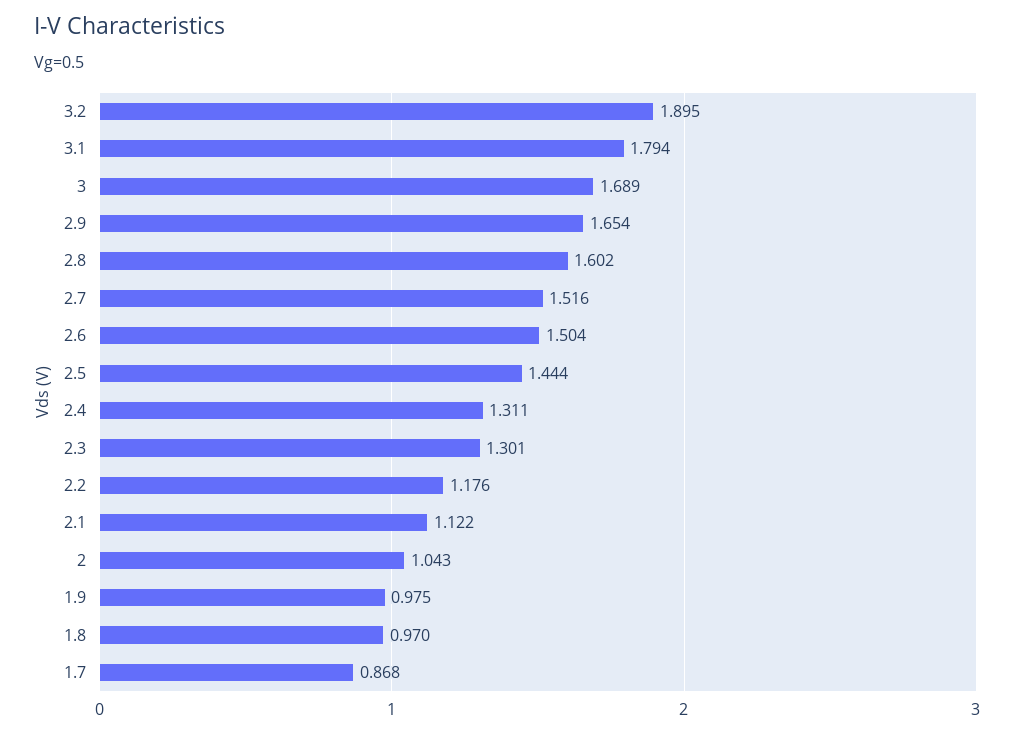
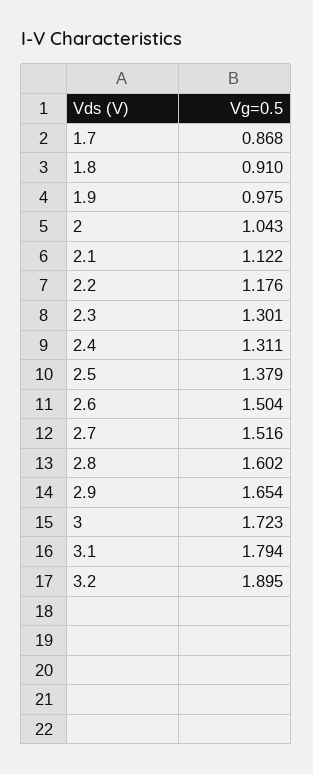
3: 1.689 -> 1.723
2.5: 1.444 -> 1.379
1.8: 0.97 -> 0.91

